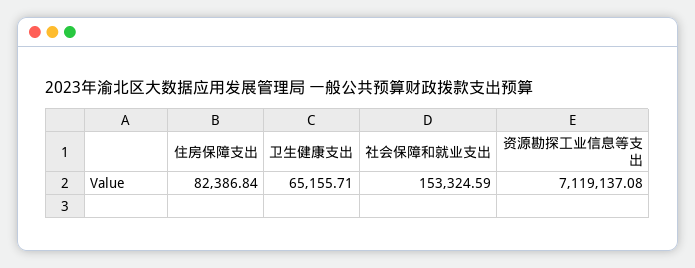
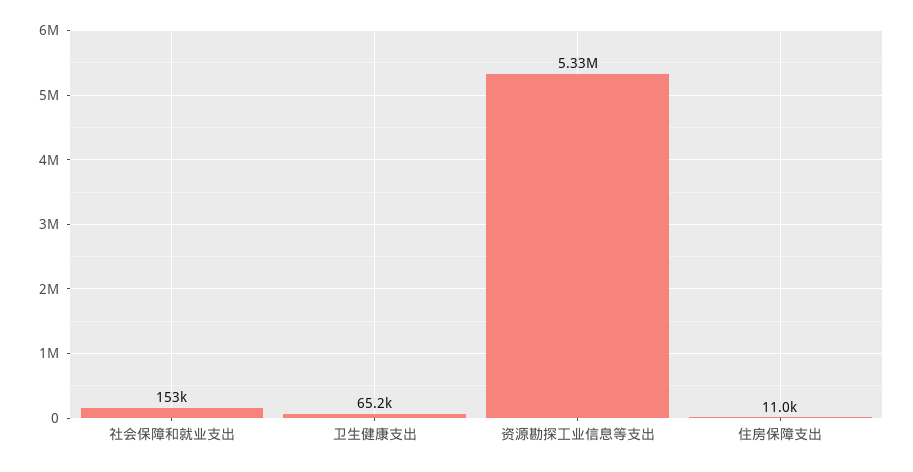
住房保障支出: 82386.84 -> 11000
资源勘探工业信息等支出: 7119137.08 -> 5330000

